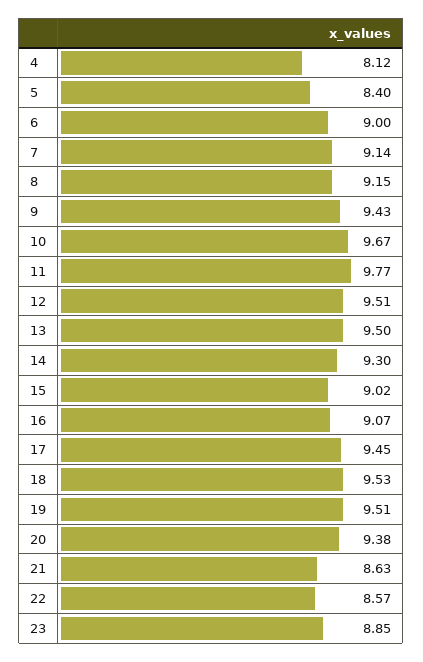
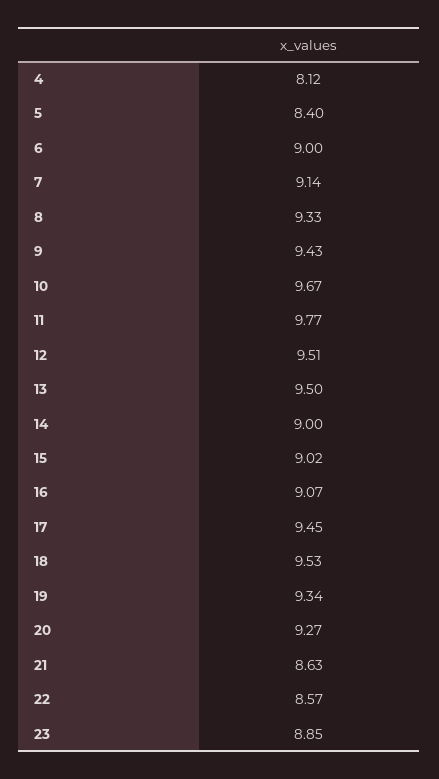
8: 9.15 -> 9.33
14: 9.3 -> 9
19: 9.51 -> 9.34
20: 9.38 -> 9.27

